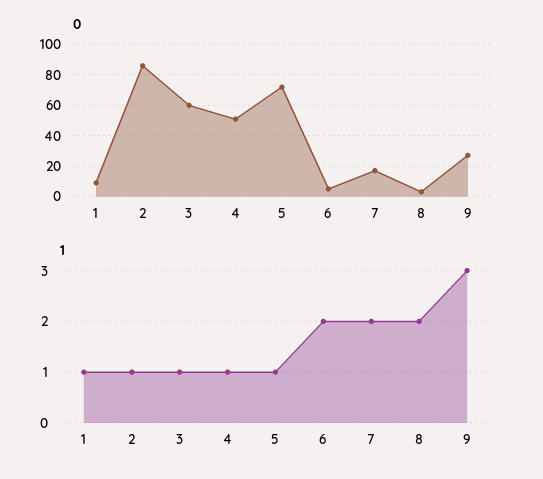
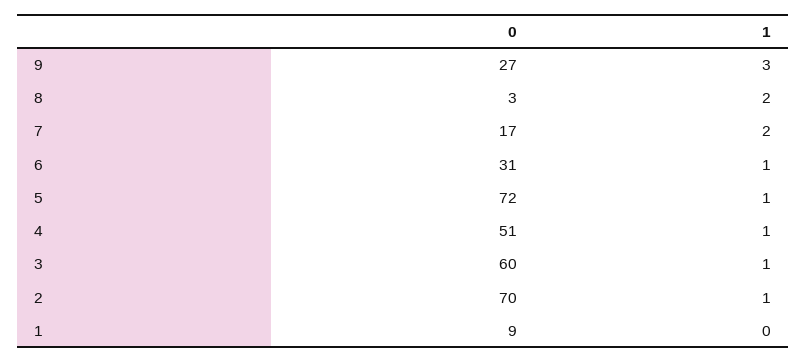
0, 2: 85 -> 70
0, 6: 5 -> 31
1, 1: 1 -> 0
1, 6: 2 -> 1

